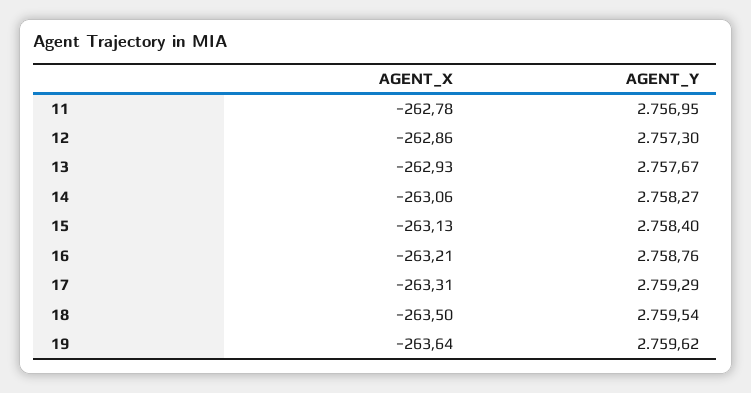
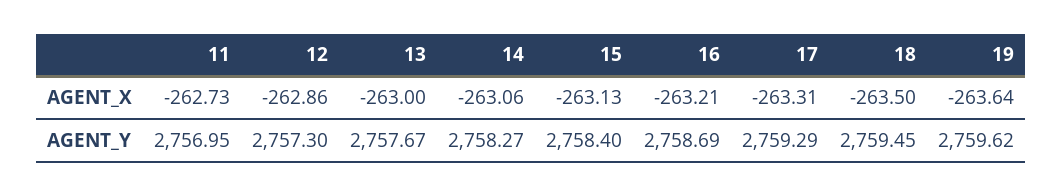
AGENT_X, 11: -262.78 -> -262.73
AGENT_X, 13: -262.93 -> -263
AGENT_Y, 16: 2758.76 -> 2758.69
AGENT_Y, 18: 2759.54 -> 2759.45

